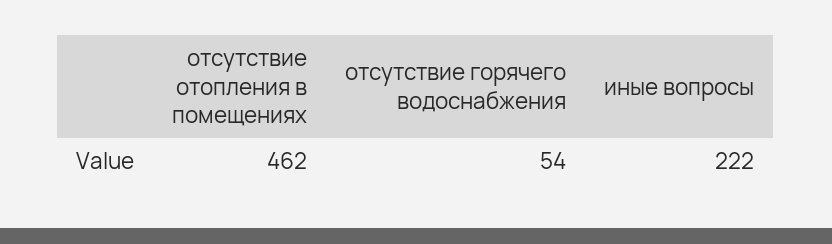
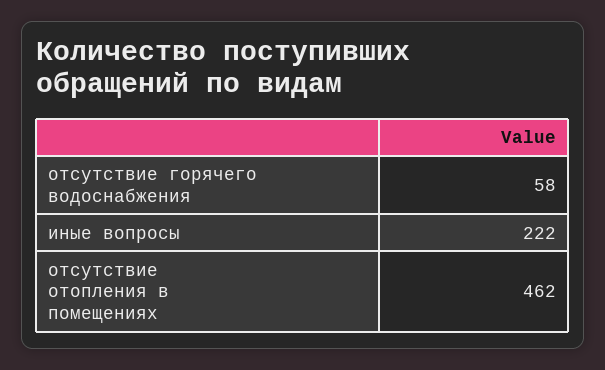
отсутствие горячего водоснабжения: 54 -> 58

